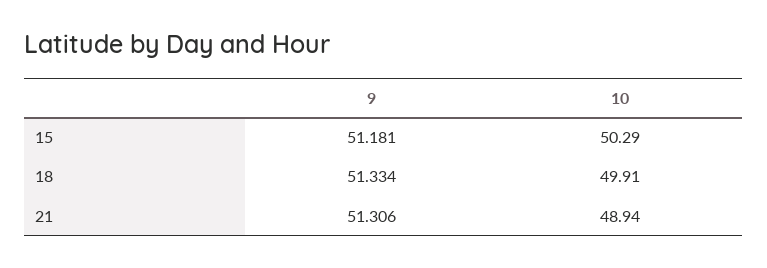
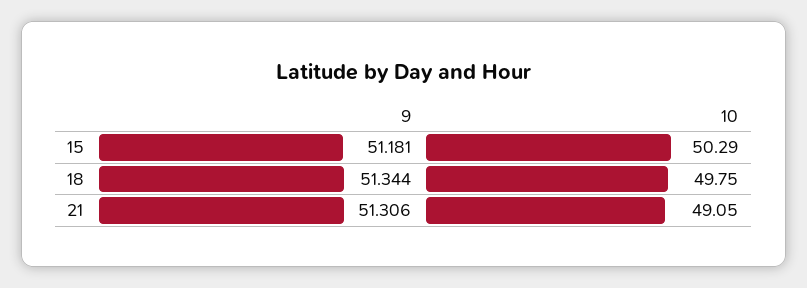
9, 18: 51.334 -> 51.344
10, 18: 49.91 -> 49.75
10, 21: 48.94 -> 49.05

